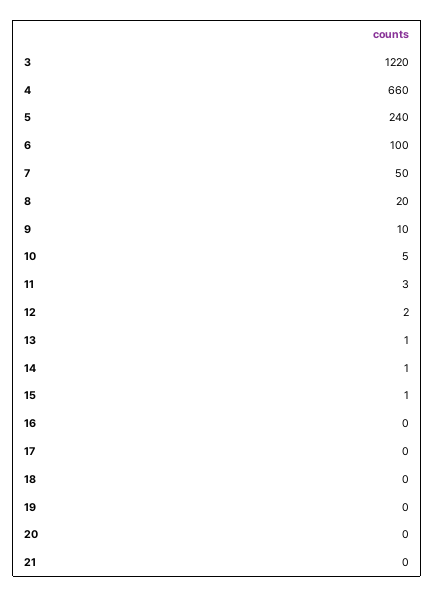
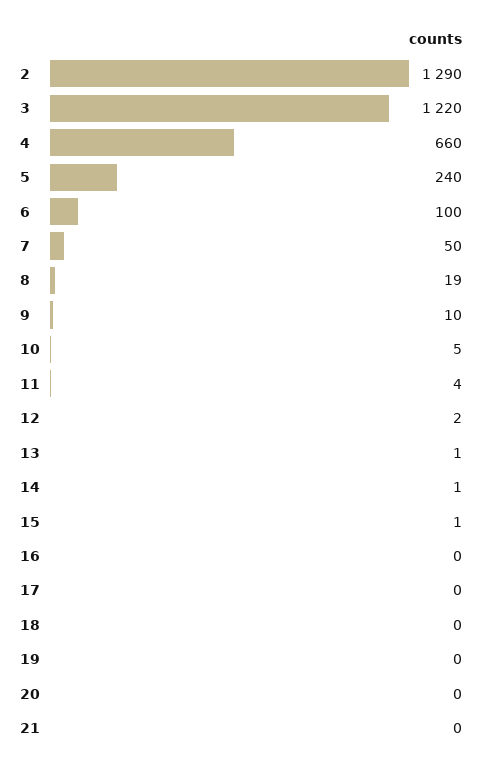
8: 20 -> 19
11: 3 -> 4
2: none -> 1290

